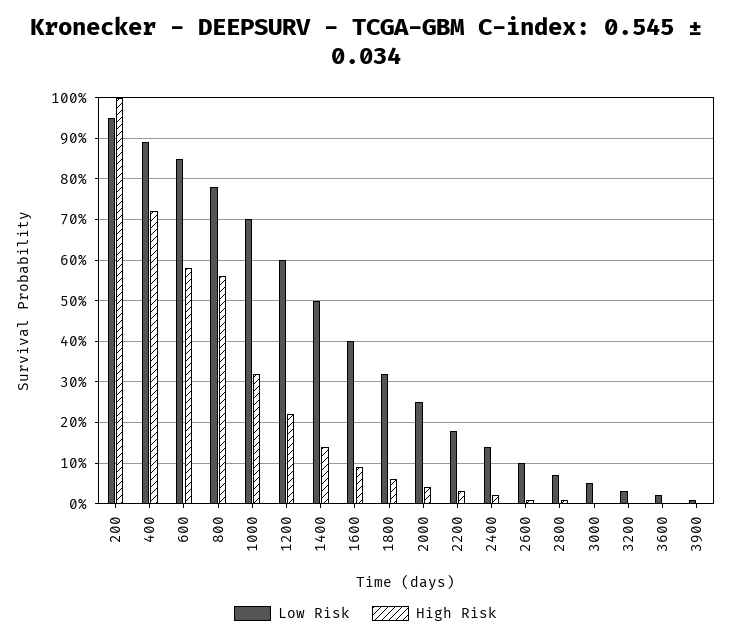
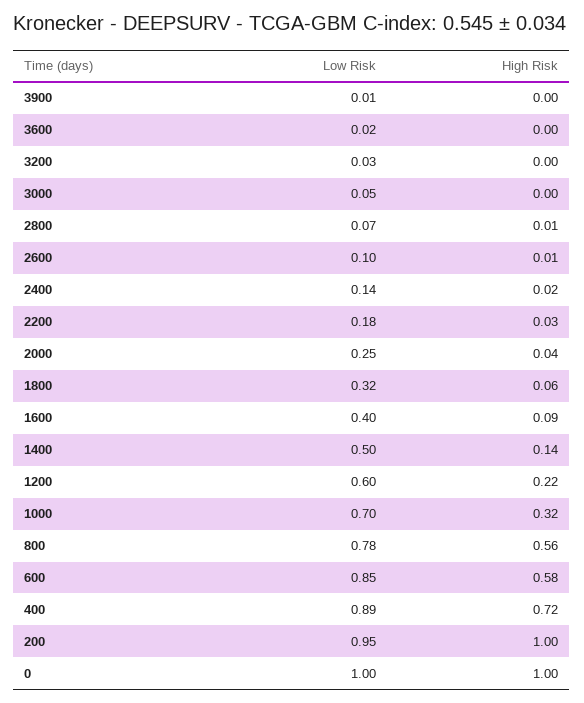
Low Risk, 0: none -> 1
High Risk, 0: none -> 1

